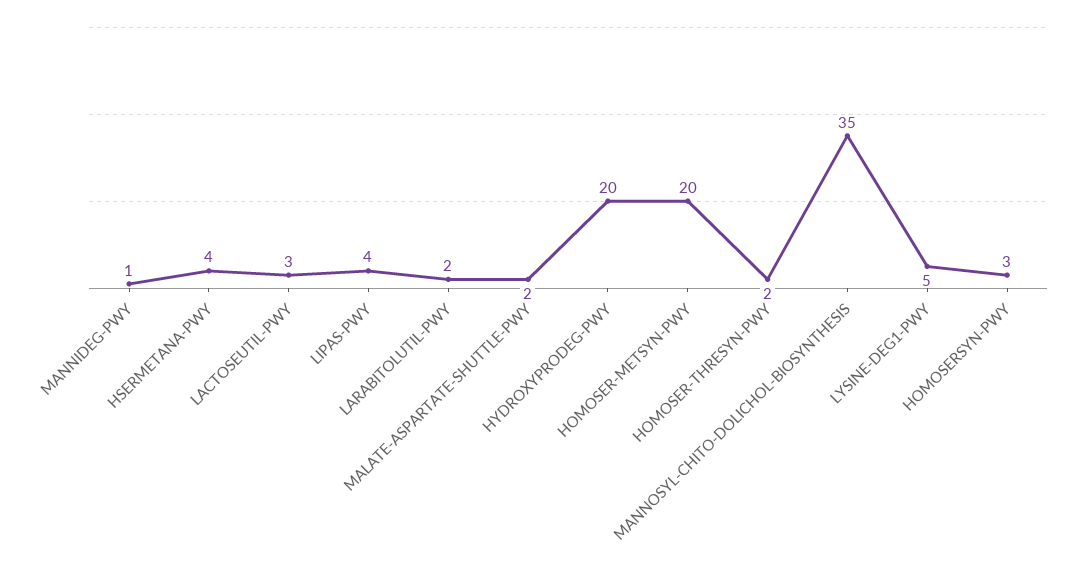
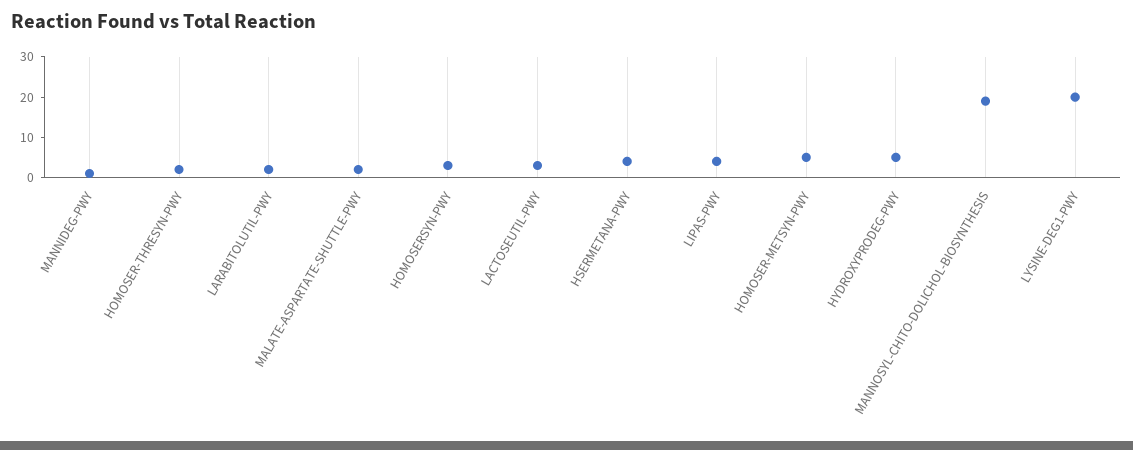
HYDROXYPRODEG-PWY: 20 -> 5
HOMOSER-METSYN-PWY: 20 -> 5
MANNOSYL-CHITO-DOLICHOL-BIOSYNTHESIS: 35 -> 20
LYSINE-DEG1-PWY: 5 -> 20

